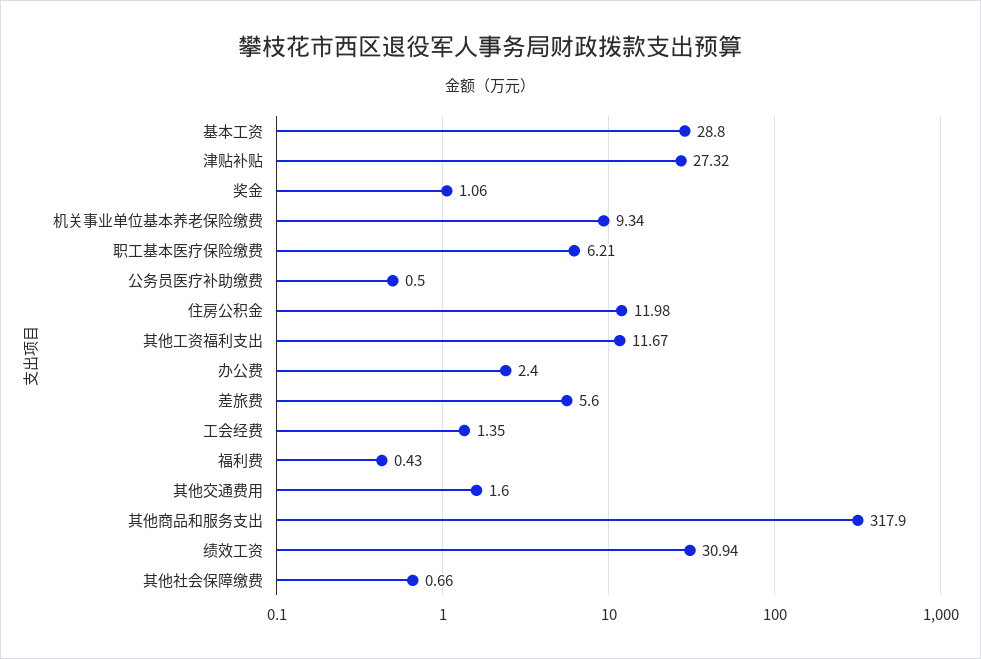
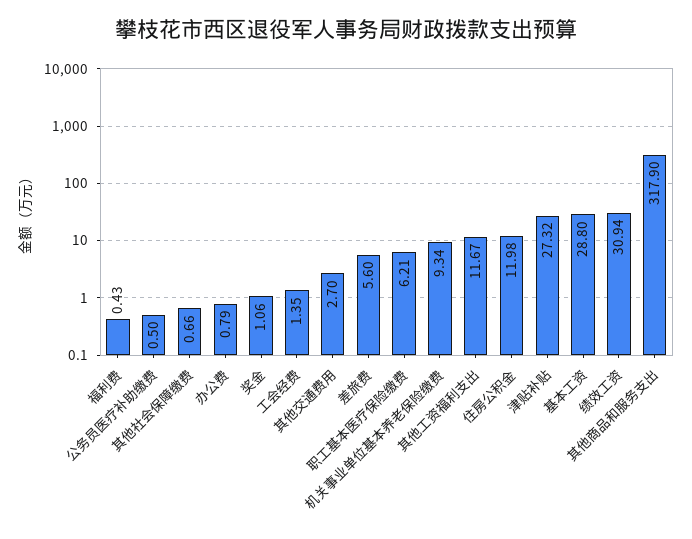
办公费: 2.4 -> 0.79
其他交通费用: 1.6 -> 2.7

